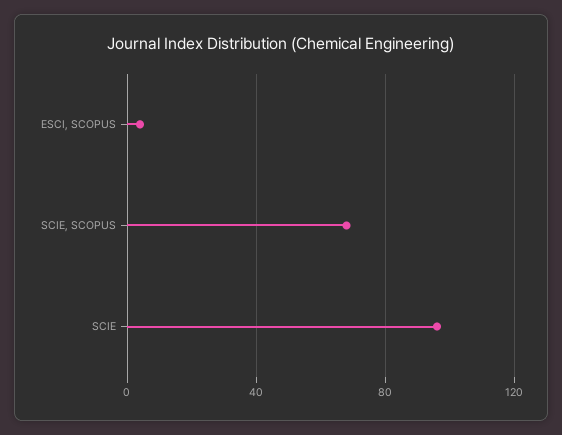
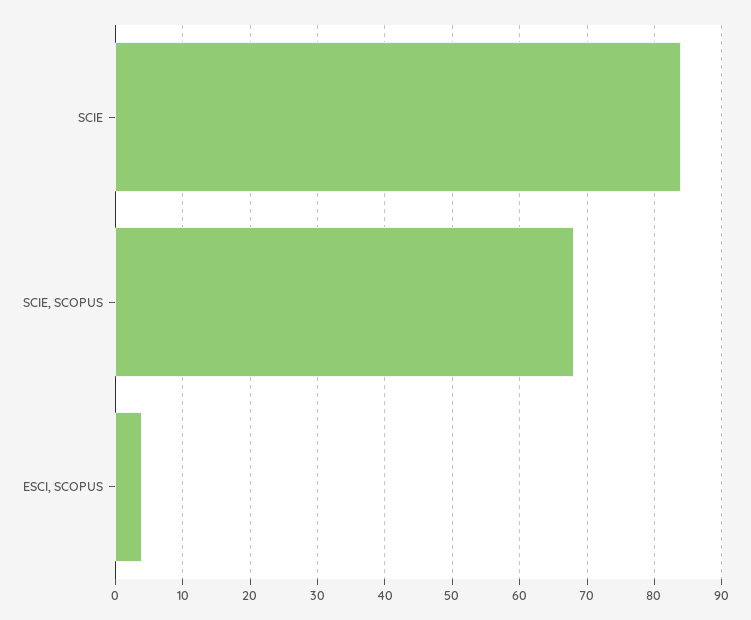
SCIE: 95 -> 84

